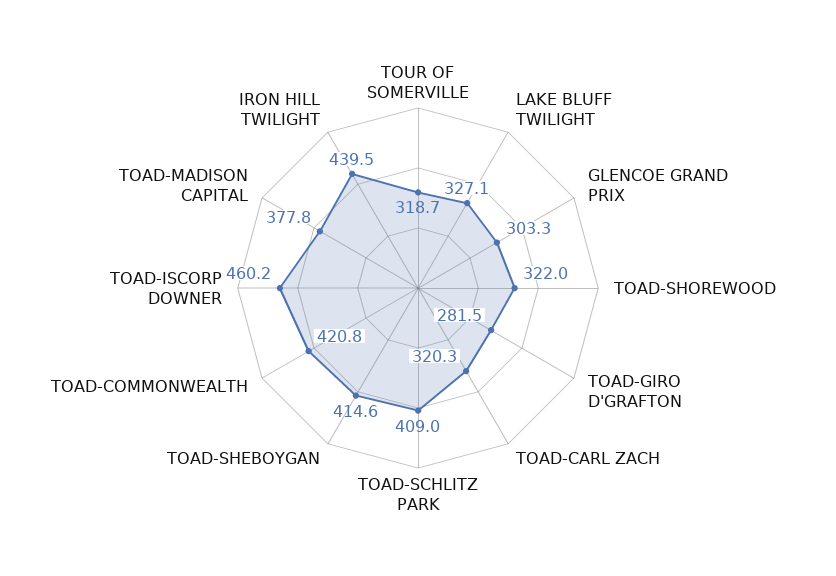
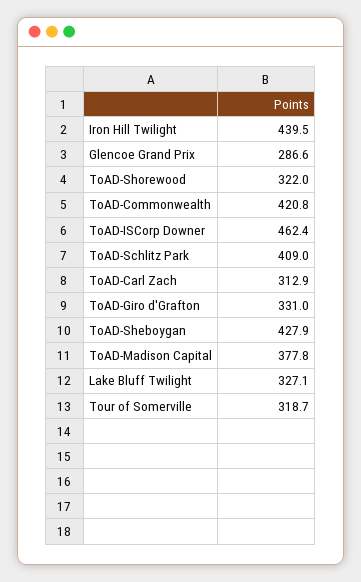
GLENCOE GRAND PRIX: 303.3 -> 286.6
TOAD-GIRO D'GRAFTON: 281.5 -> 331
TOAD-CARL ZACH: 320.3 -> 312.9
TOAD-SHEBOYGAN: 414.6 -> 427.9
TOAD-ISCORP DOWNER: 460.2 -> 462.4

